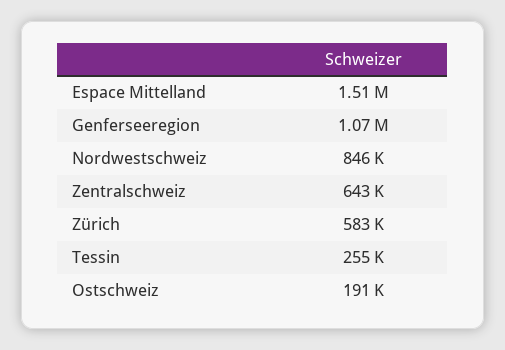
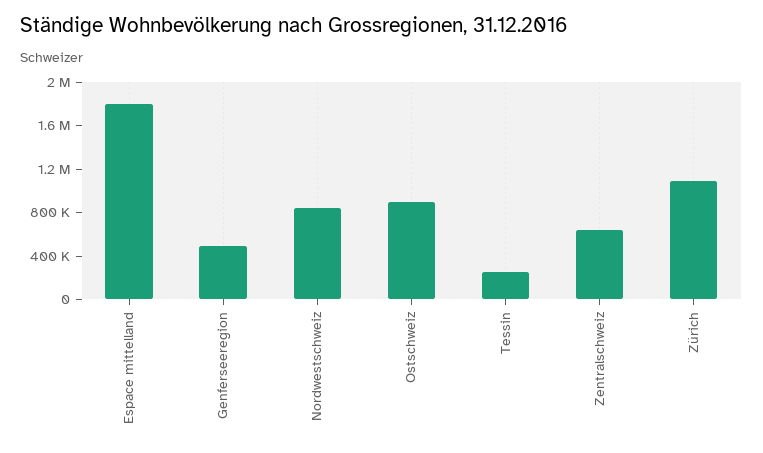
Espace Mittelland: 1510000 -> 1800000
Genferseeregion: 1070000 -> 500000
Zürich: 583000 -> 1100000
Ostschweiz: 191000 -> 900000

